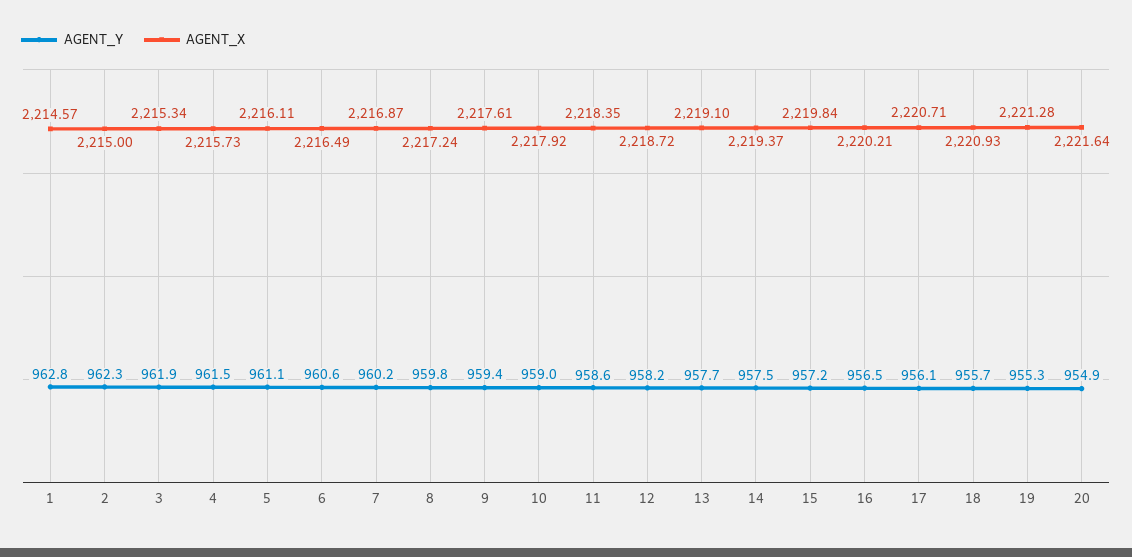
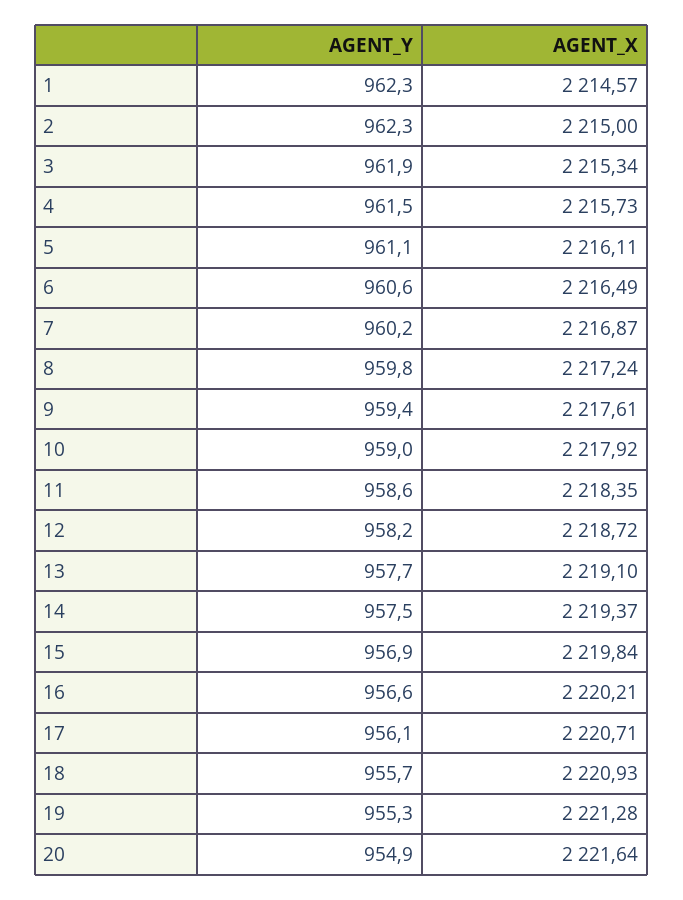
AGENT_Y, 1: 962.8 -> 962.3
AGENT_Y, 15: 957.2 -> 956.9
AGENT_Y, 16: 956.5 -> 956.6

